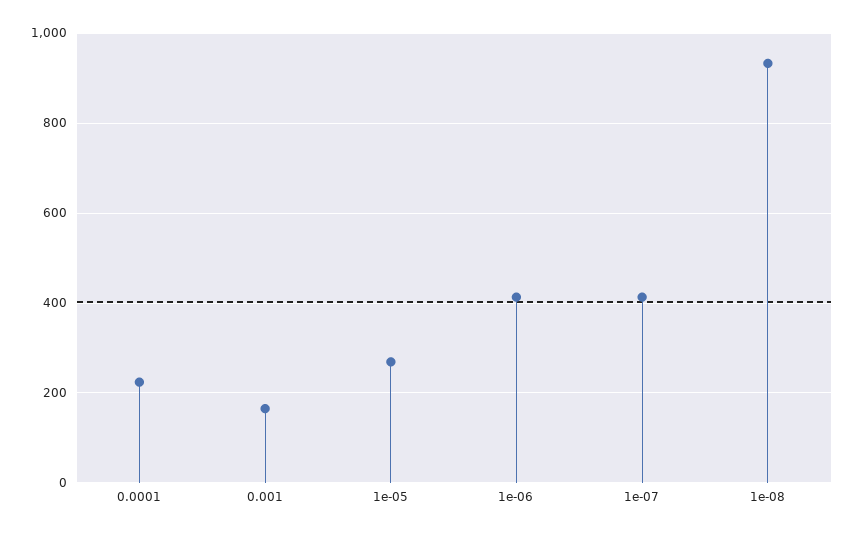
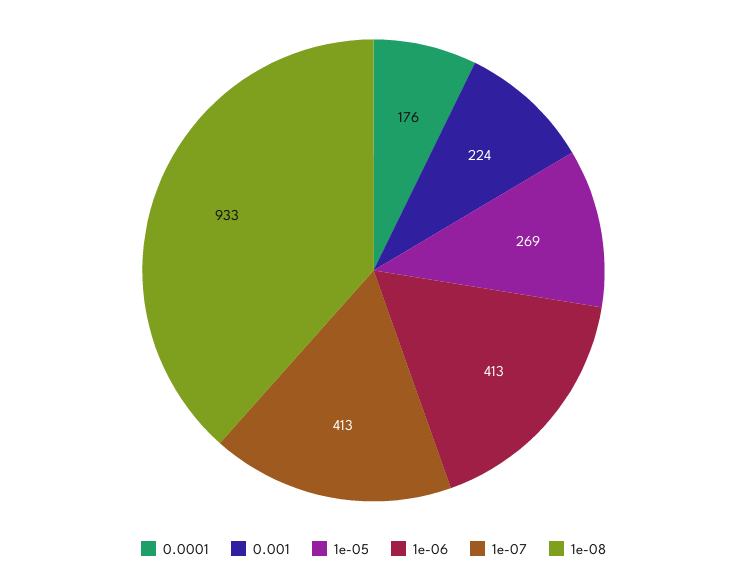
0.0001: 220 -> 176
0.001: 160 -> 224

